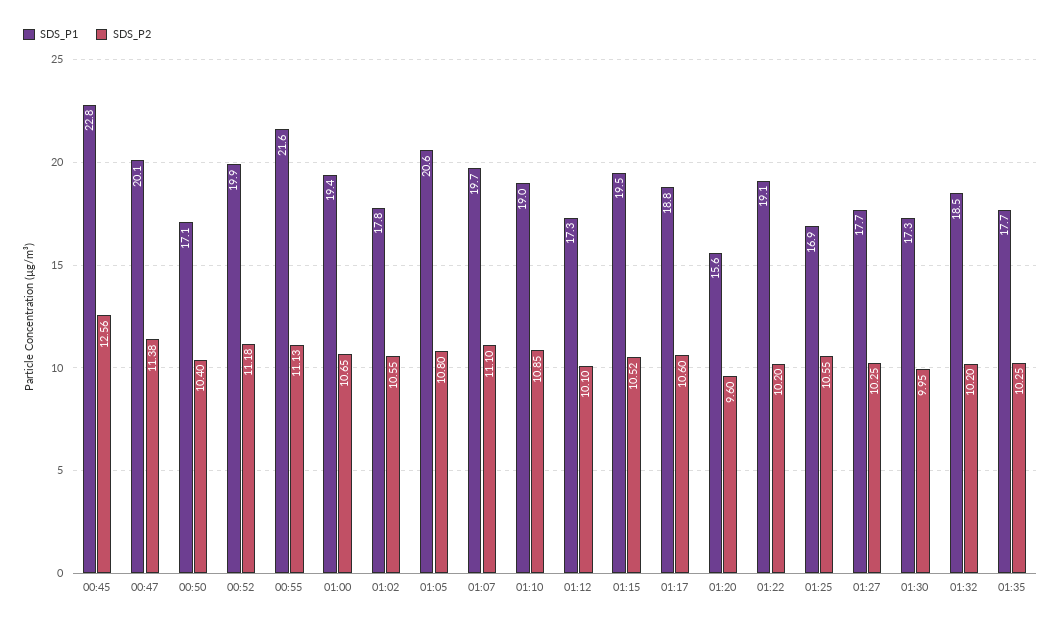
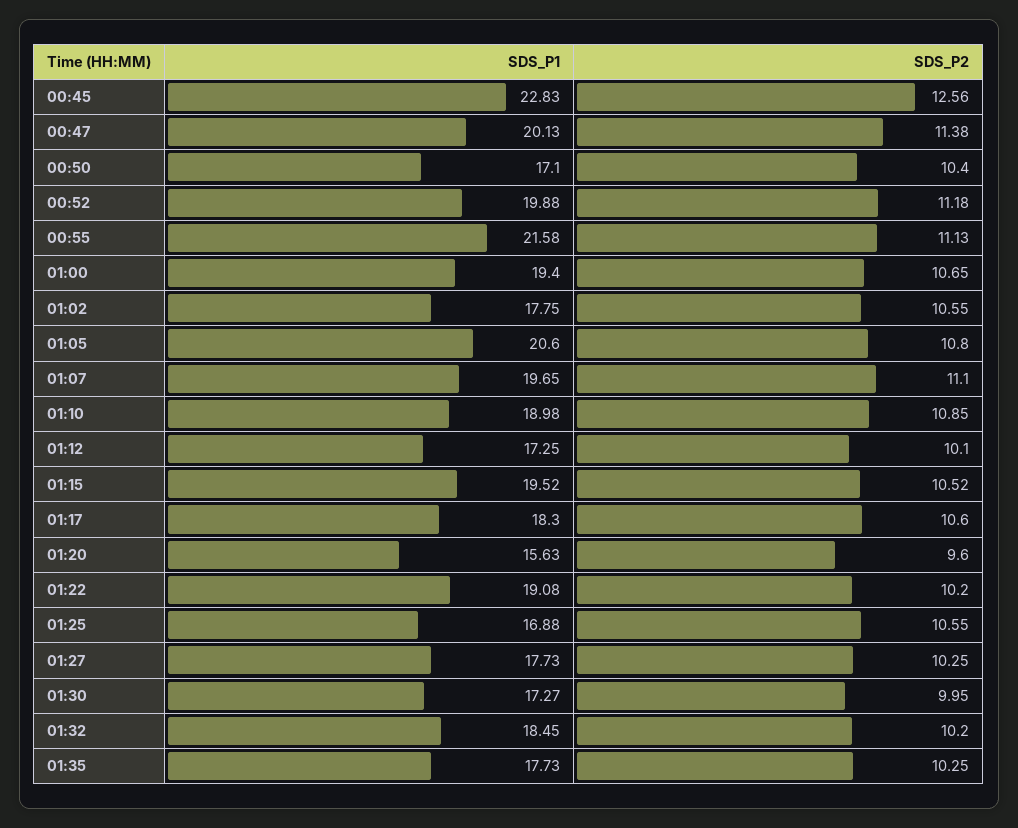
SDS_P1, 01:17: 18.8 -> 18.3

